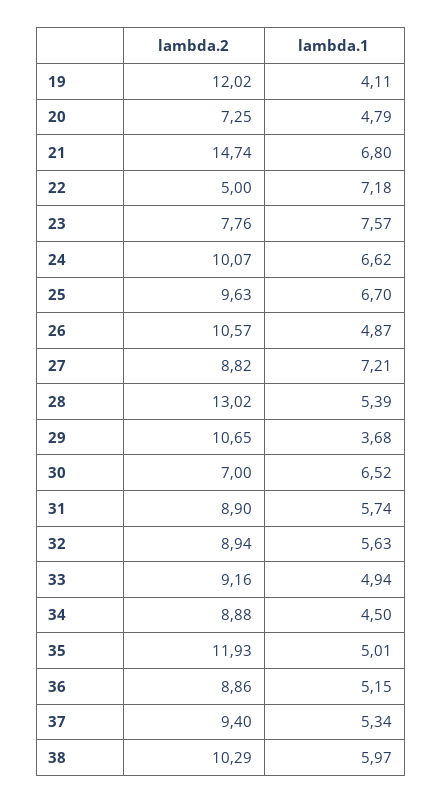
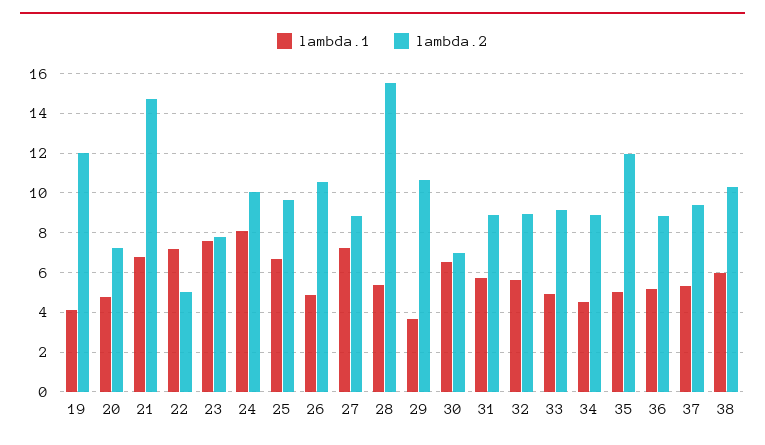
lambda.1, 24: 6.62 -> 8
lambda.2, 28: 13.02 -> 15.5

